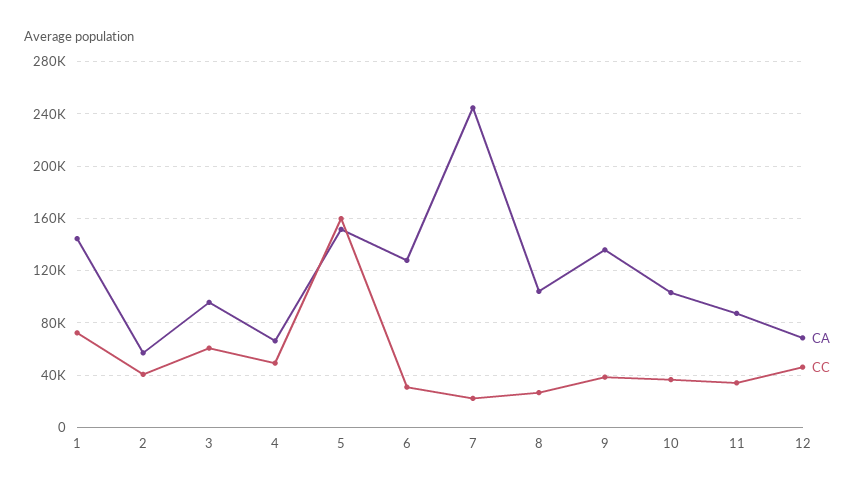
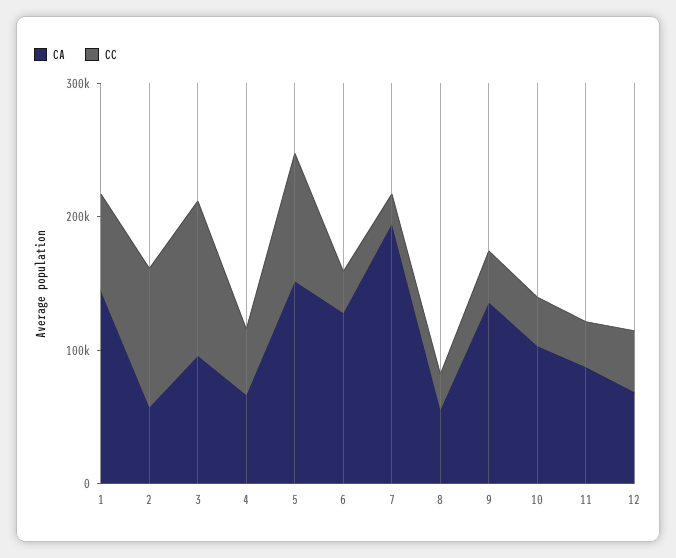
CC, 2: 40000 -> 100000
CC, 3: 60000 -> 120000
CC, 5: 160000 -> 100000
CA, 7: 245000 -> 200000
CA, 8: 105000 -> 60000

